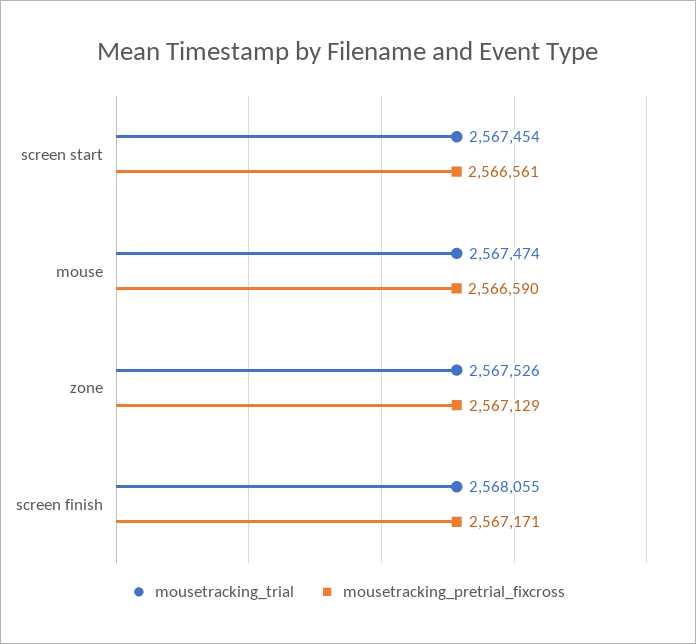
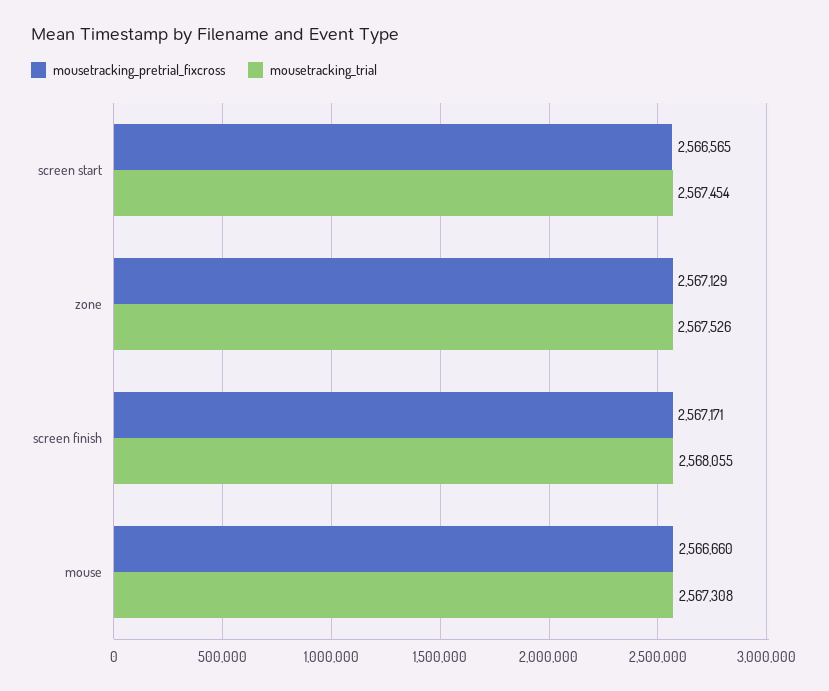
mousetracking_pretrial_fixcross, screen start: 2566561 -> 2566565
mousetracking_trial, mouse: 2567474 -> 2567308
mousetracking_pretrial_fixcross, mouse: 2566590 -> 2566660

